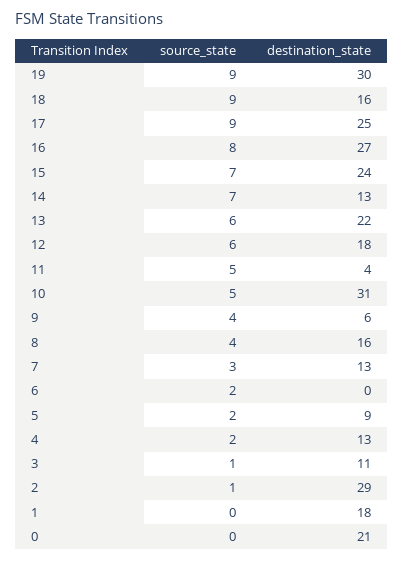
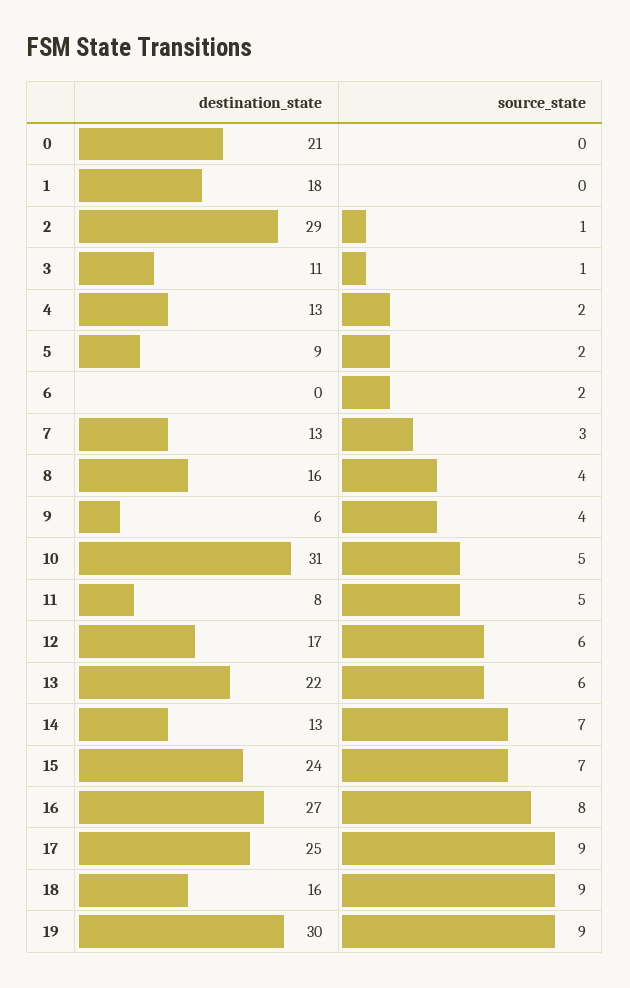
destination_state, 12: 18 -> 17
destination_state, 11: 4 -> 8

